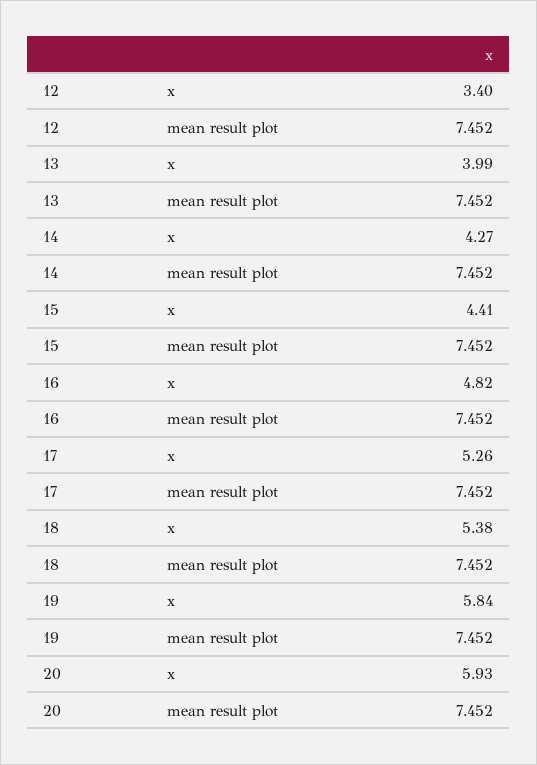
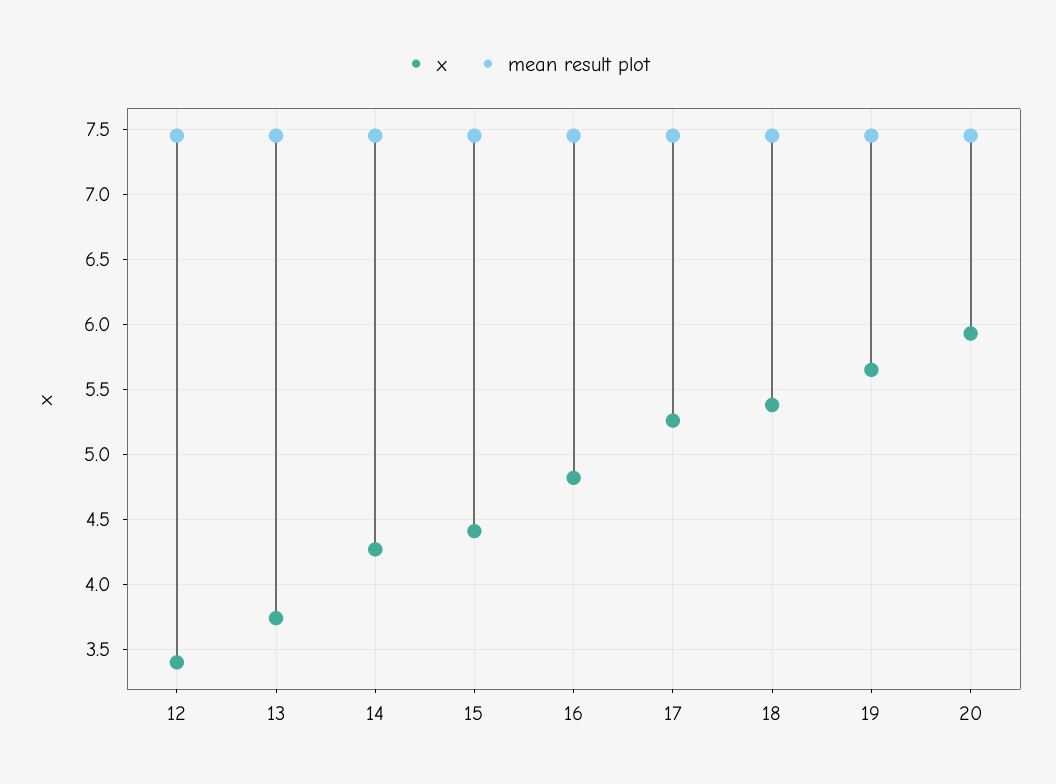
x, 13: 3.99 -> 3.75
x, 19: 5.84 -> 5.65

